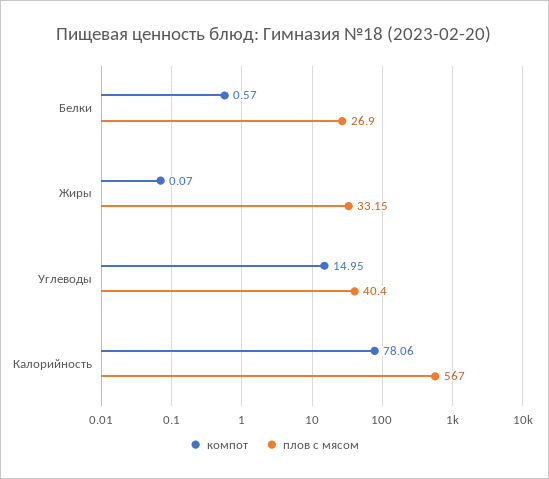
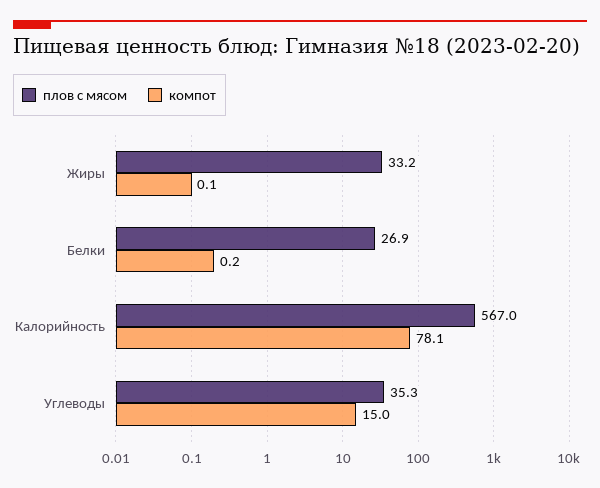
компот, Белки: 0.57 -> 0.2
плов с мясом, Углеводы: 40.4 -> 35.3

